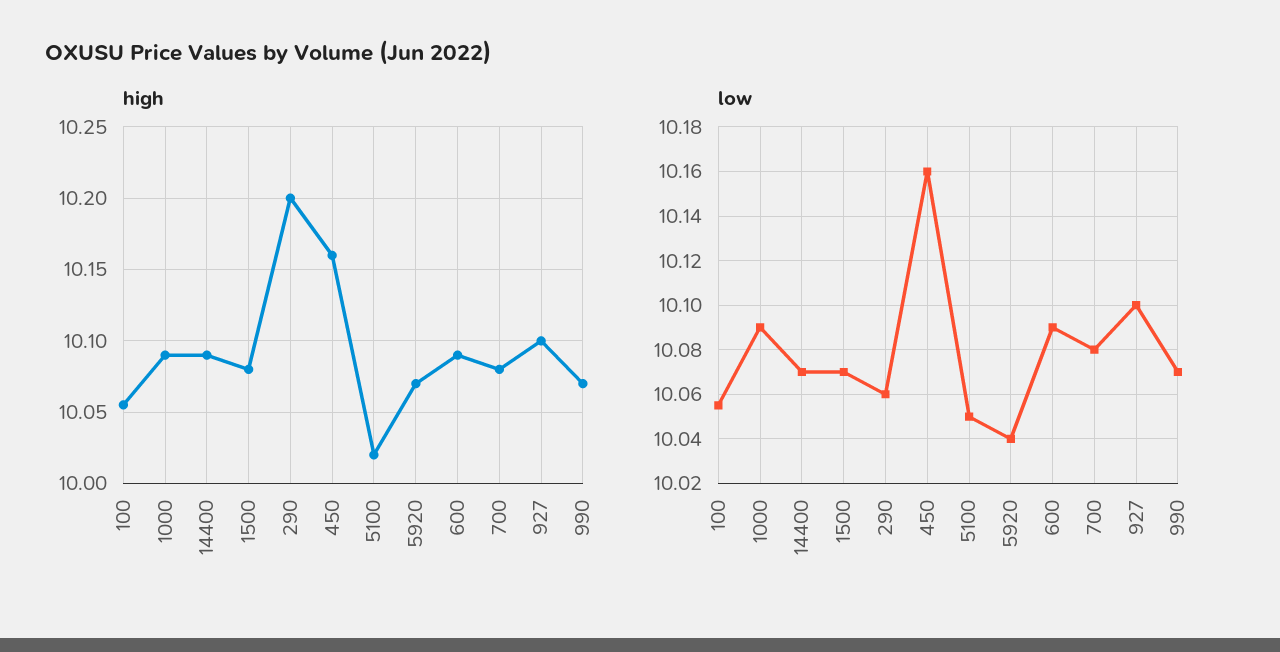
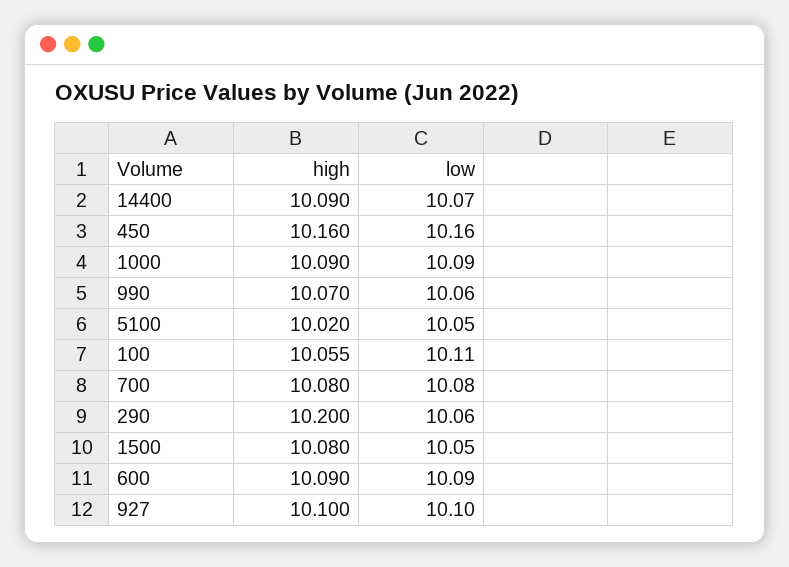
high, 5920: 10.07 -> none
low, 100: 10.055 -> 10.11
low, 1500: 10.07 -> 10.05
low, 5920: 10.04 -> none
low, 990: 10.07 -> 10.06

